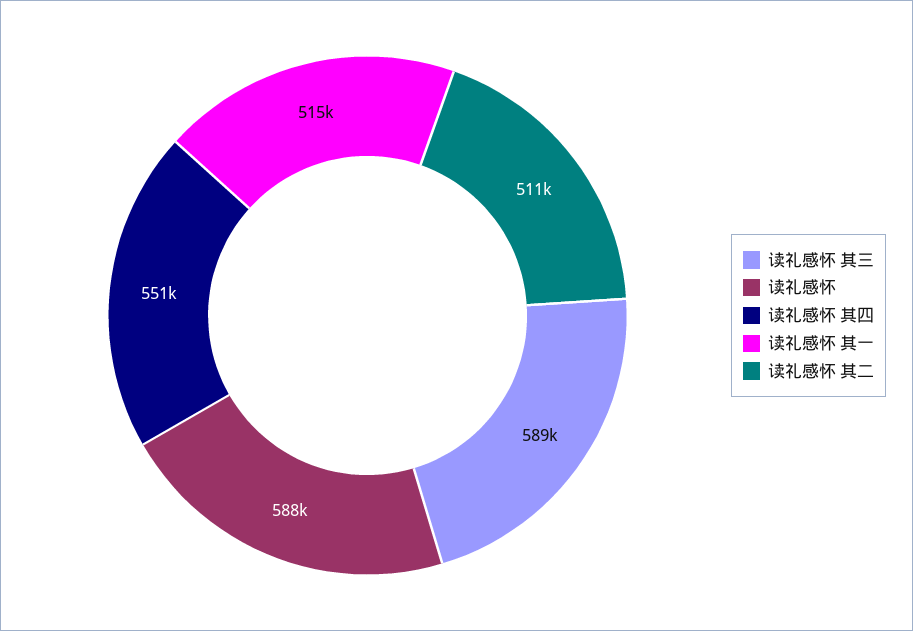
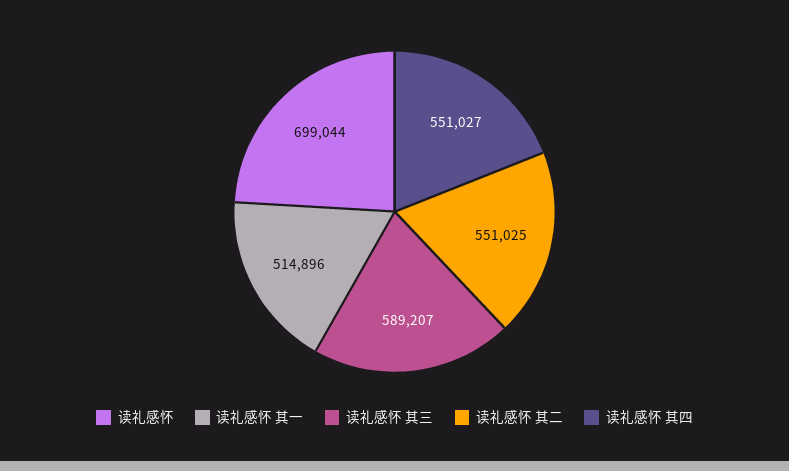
读礼感怀: 588000 -> 699044
读礼感怀 其二: 511000 -> 551025

